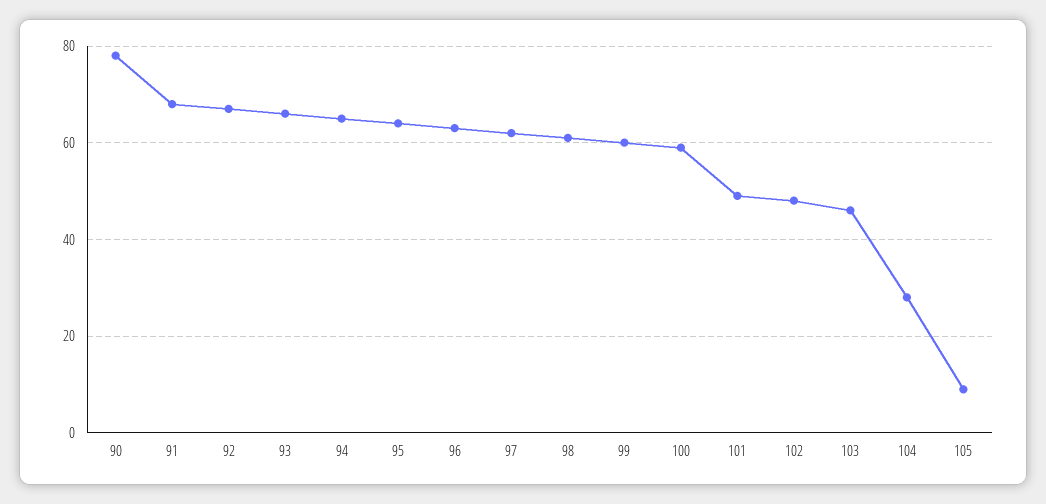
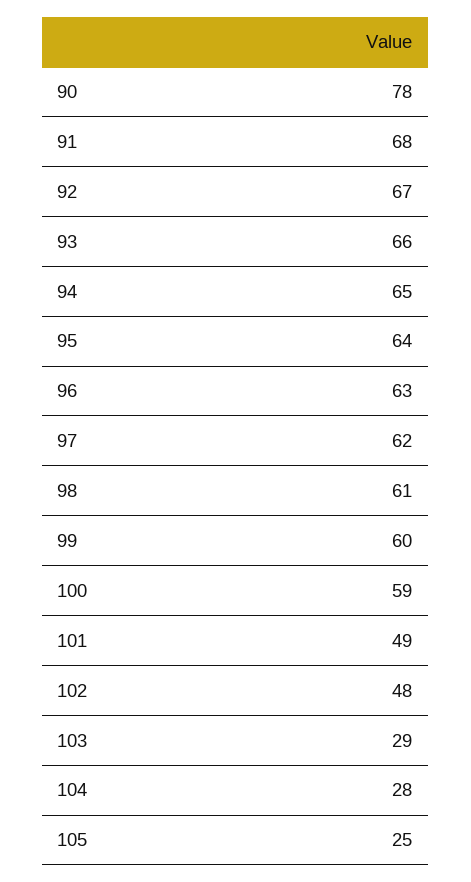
103: 45 -> 29
105: 10 -> 25

